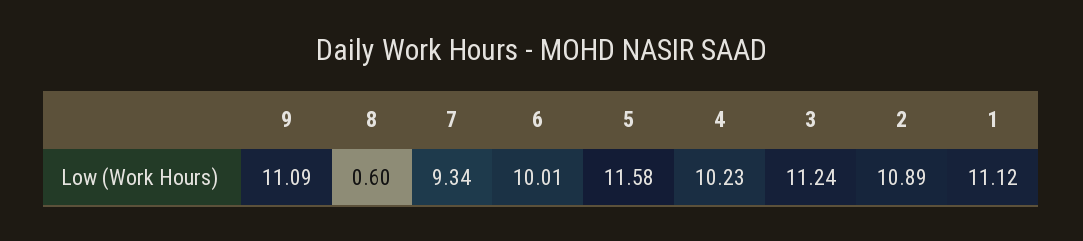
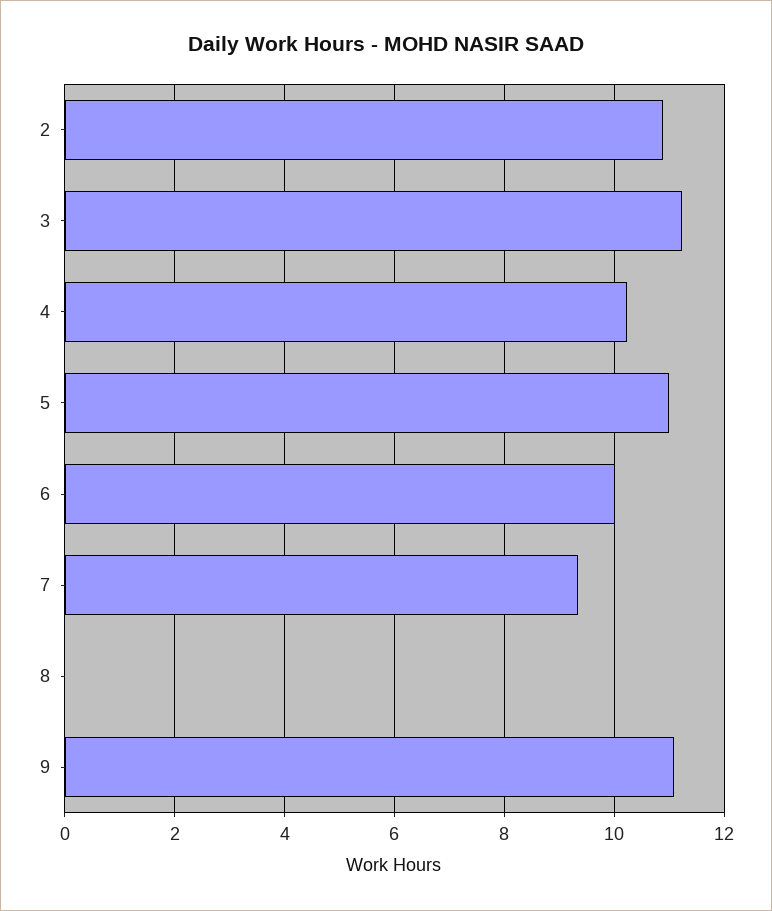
8: 0.6 -> 0
5: 11.58 -> 11
1: 11.12 -> none

